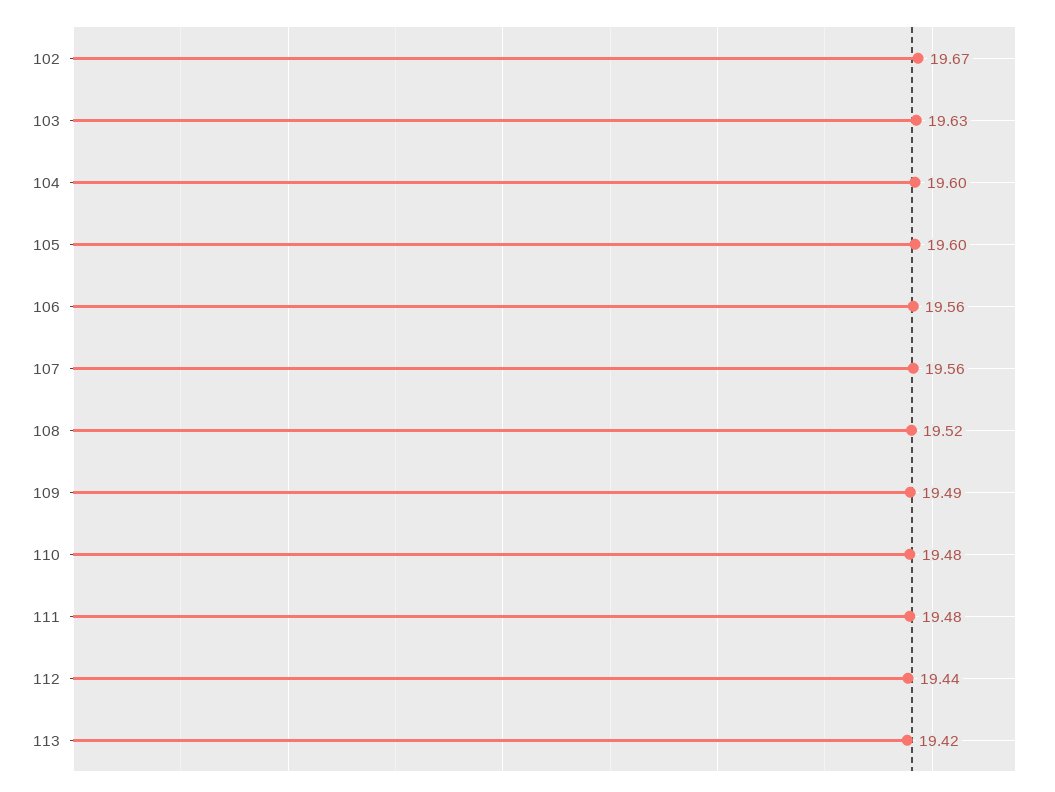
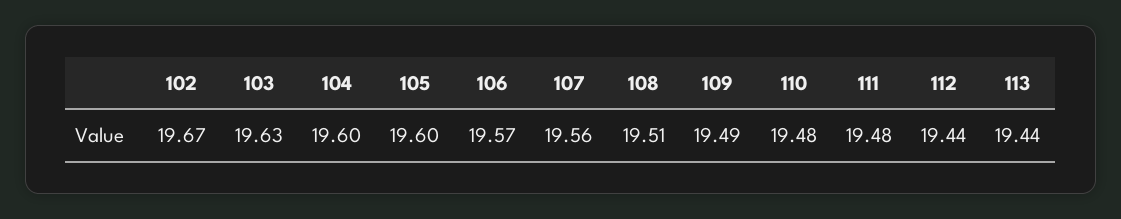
106: 19.56 -> 19.57
108: 19.52 -> 19.51
113: 19.42 -> 19.44

